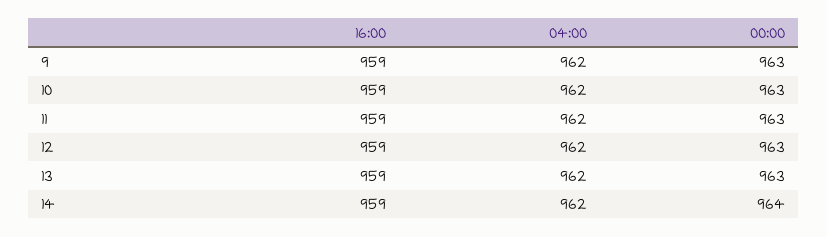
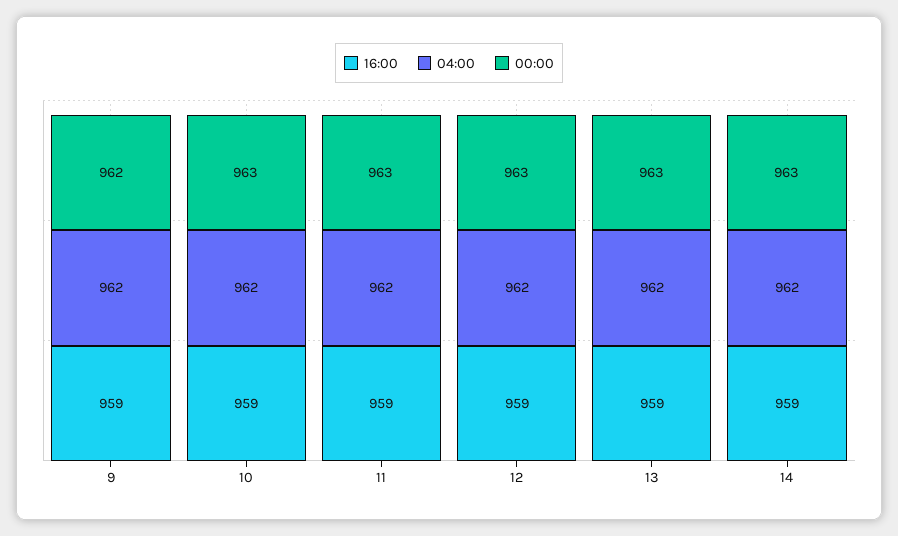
00:00, 9: 963 -> 962
00:00, 14: 964 -> 963

